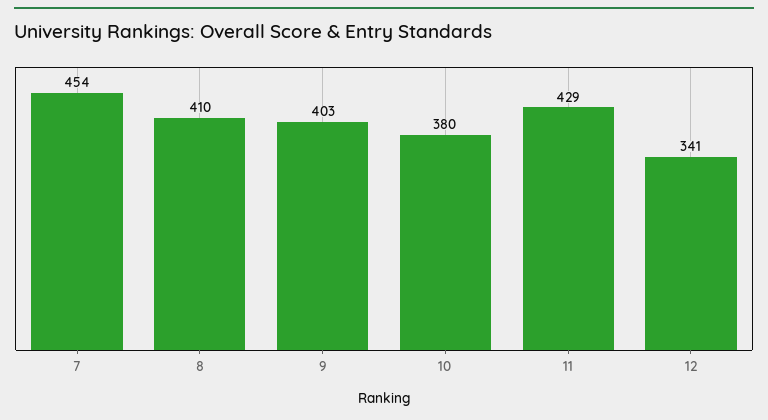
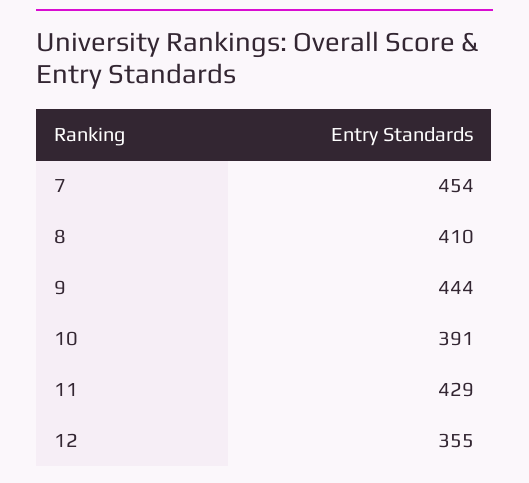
9: 403 -> 444
10: 380 -> 391
12: 341 -> 355

